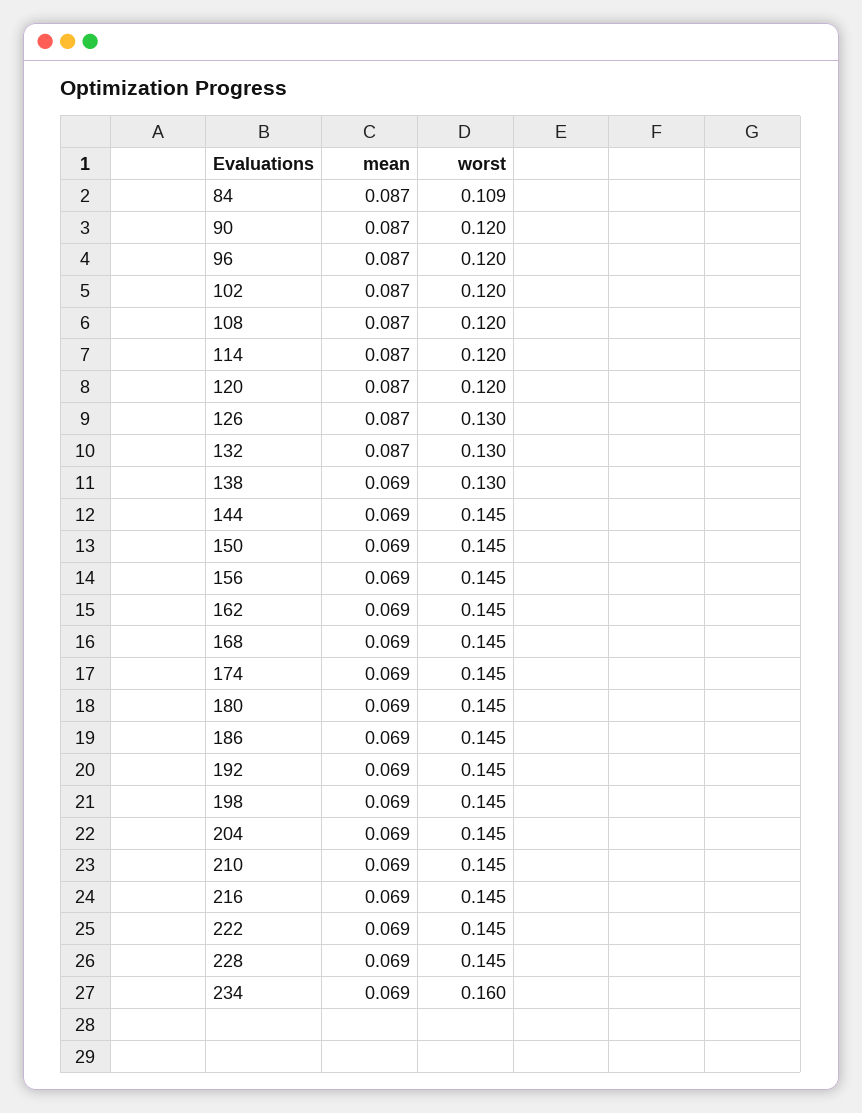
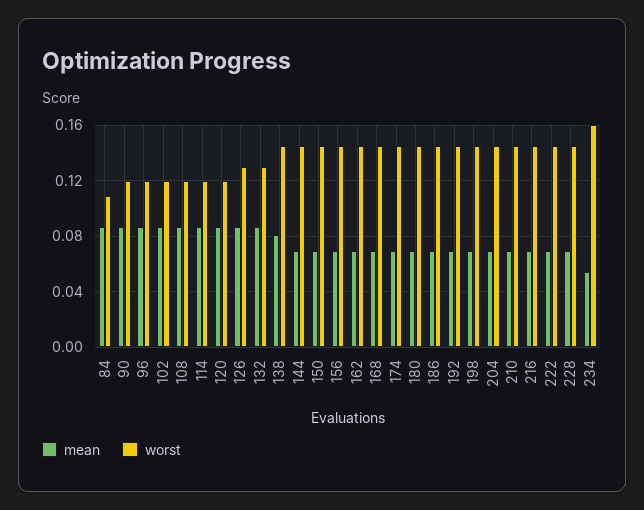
mean, 138: 0.069 -> 0.08
worst, 138: 0.13 -> 0.145
mean, 234: 0.069 -> 0.055

